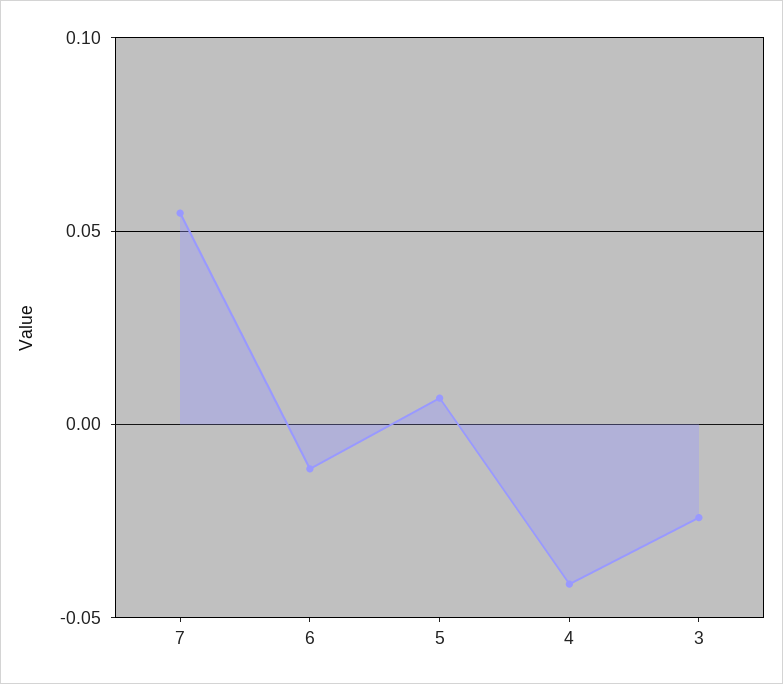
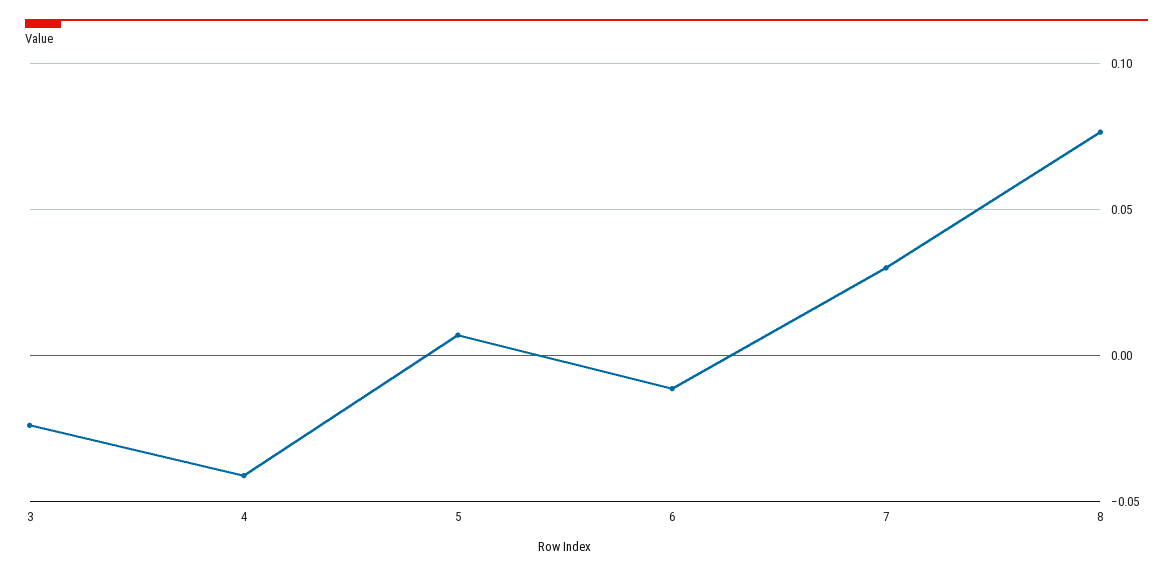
7: 0.055 -> 0.03
8: none -> 0.075

